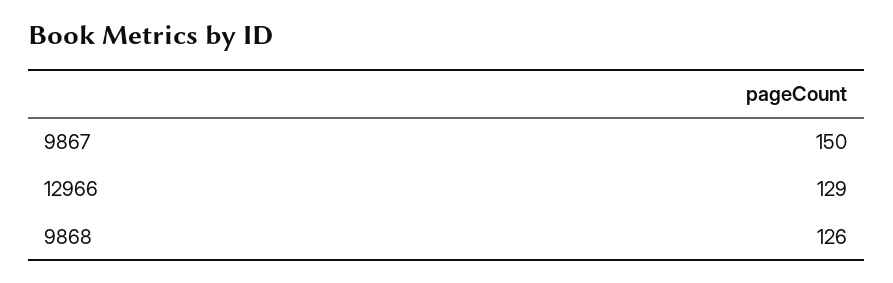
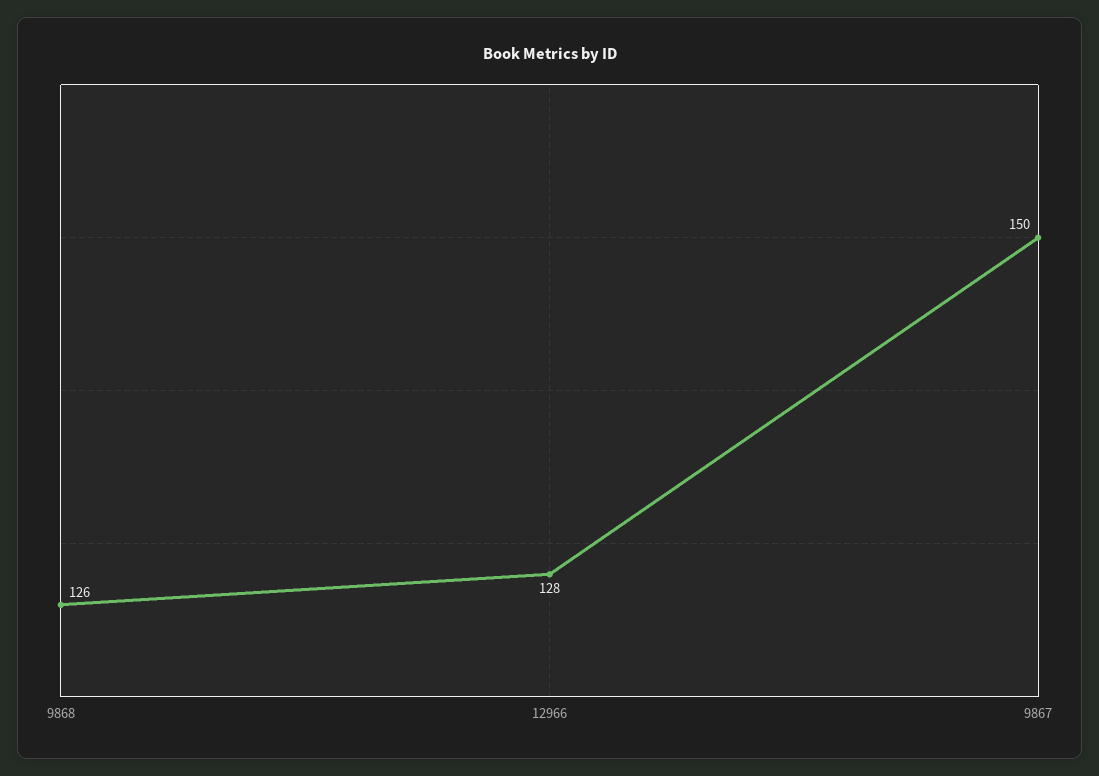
12966: 129 -> 128

